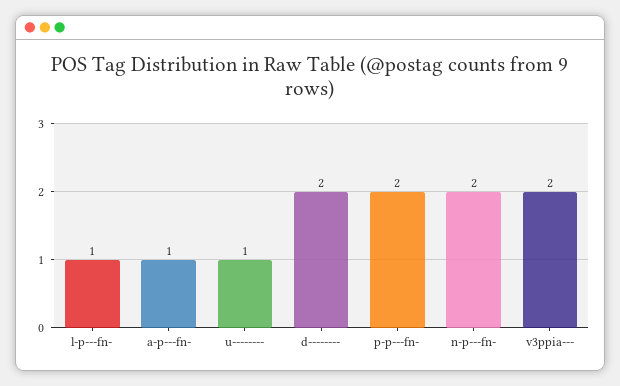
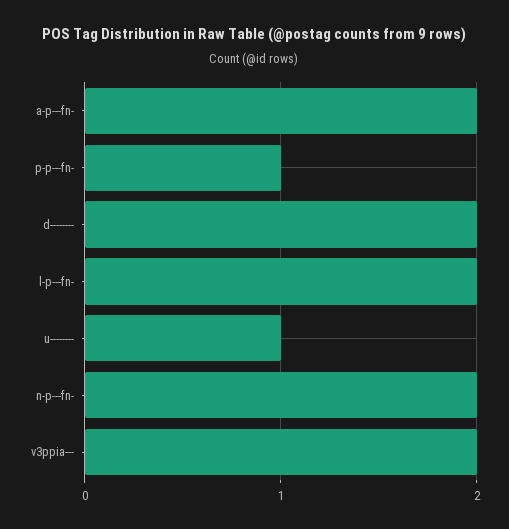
l-p---fn-: 1 -> 2
a-p---fn-: 1 -> 2
p-p---fn-: 2 -> 1

